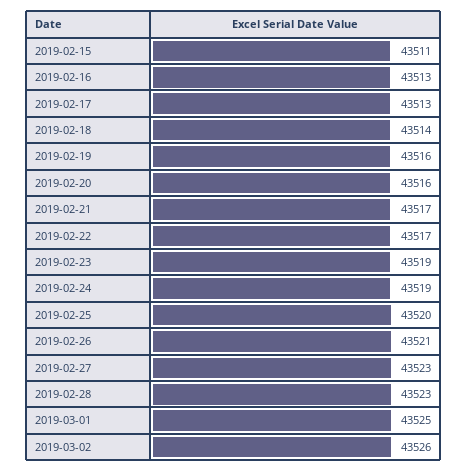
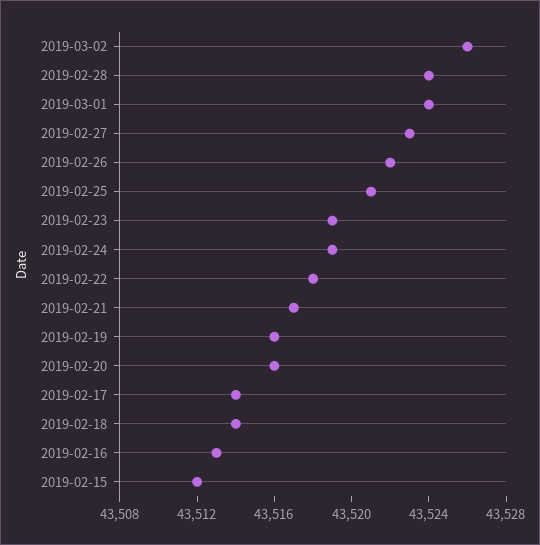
2019-02-15: 43511 -> 43512
2019-02-17: 43513 -> 43514
2019-02-22: 43517 -> 43518
2019-02-25: 43520 -> 43521
2019-02-26: 43521 -> 43522
2019-02-28: 43523 -> 43524
2019-03-01: 43525 -> 43524

